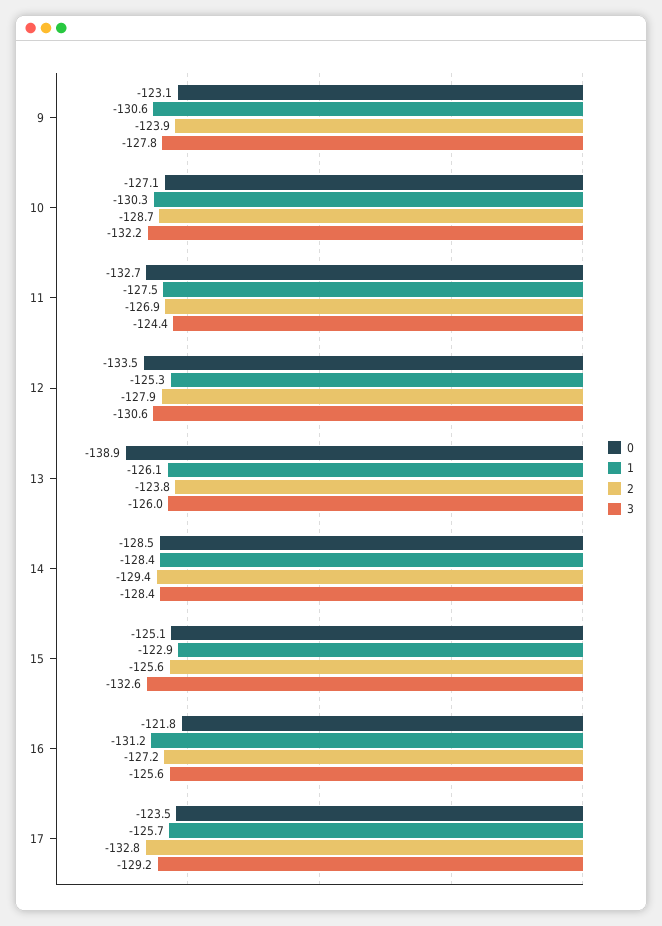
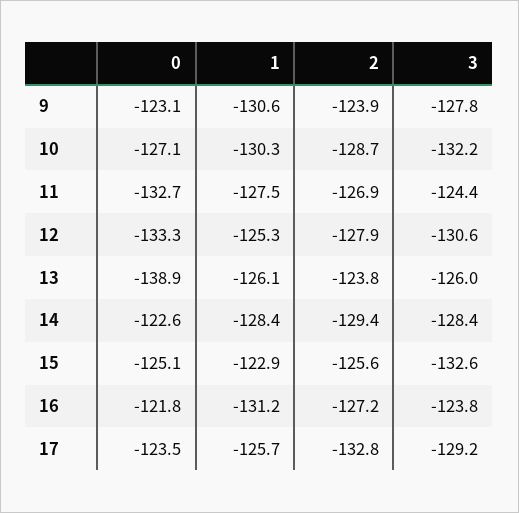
0, 12: -133.5 -> -133.3
0, 14: -128.5 -> -122.6
3, 16: -125.6 -> -123.8

